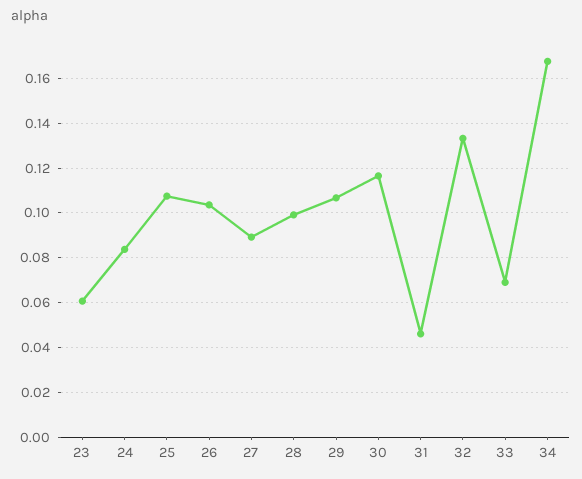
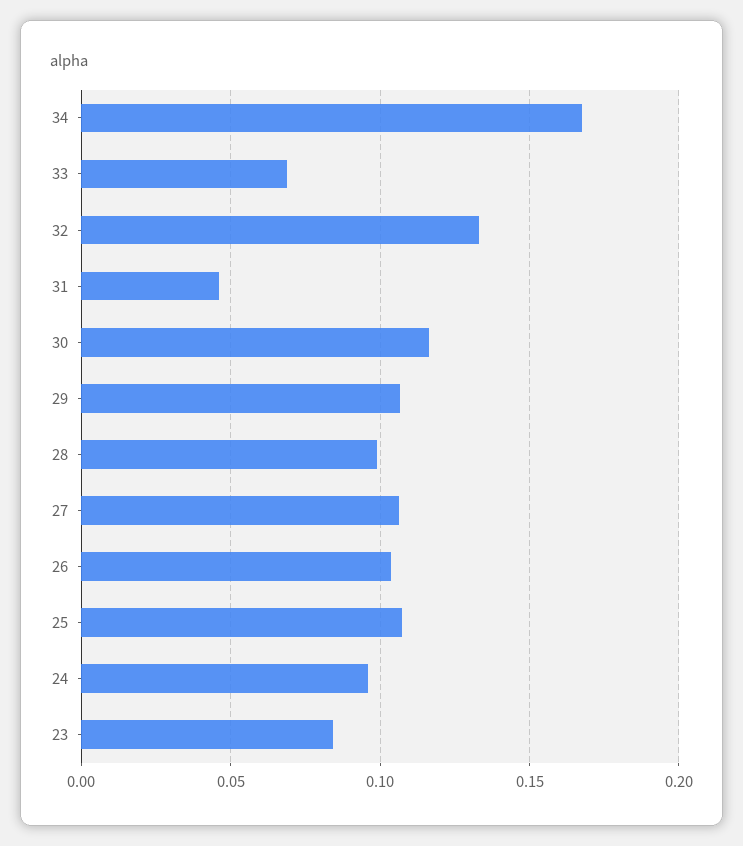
23: 0.06 -> 0.085
24: 0.085 -> 0.095
27: 0.09 -> 0.105

